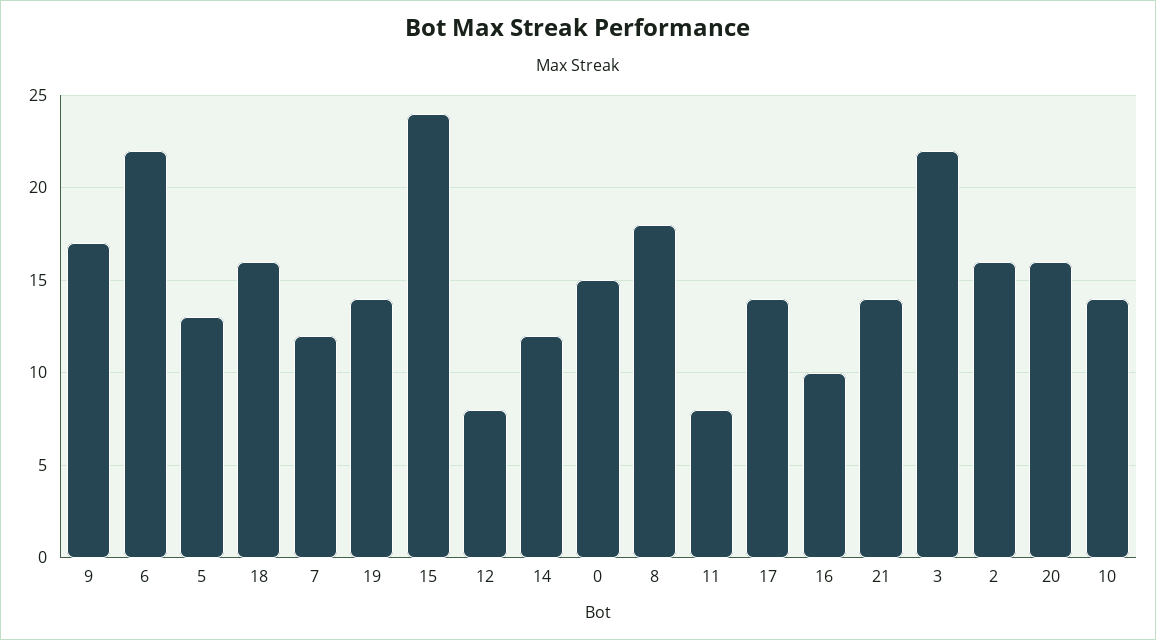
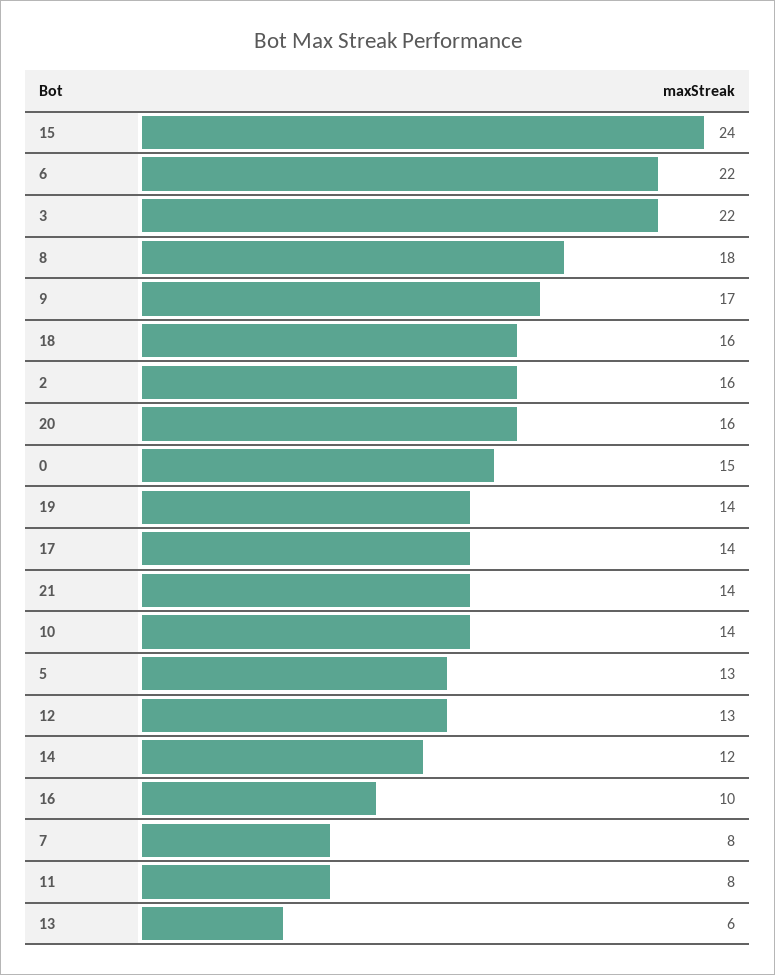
7: 12 -> 8
12: 8 -> 13
13: none -> 6

